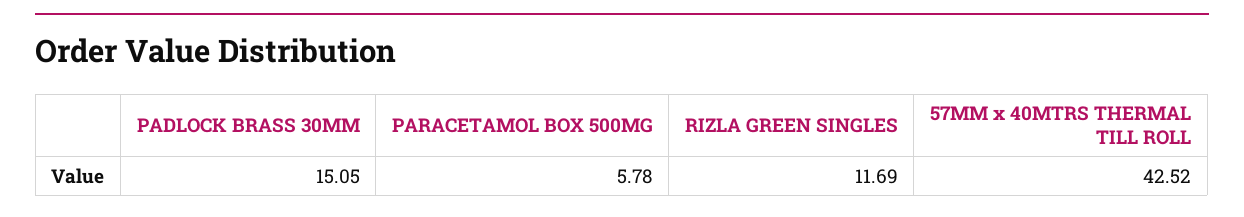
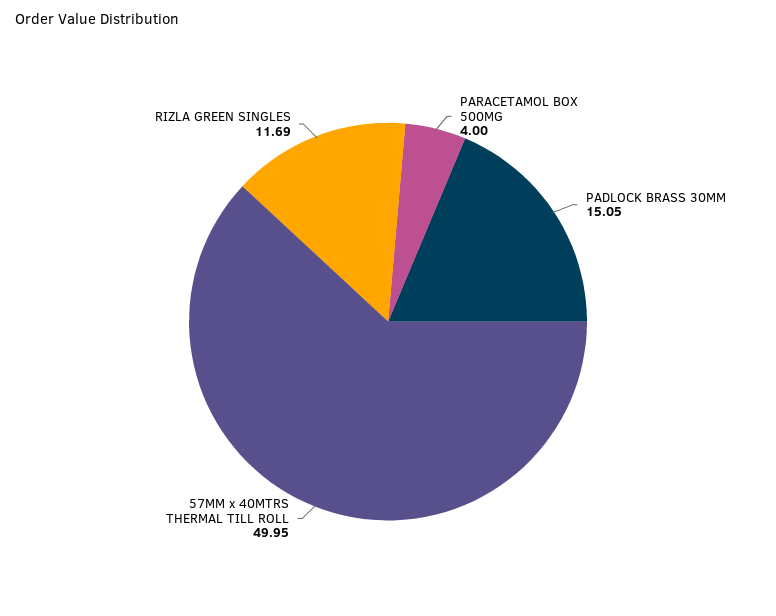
PARACETAMOL BOX 500MG: 5.78 -> 4
57MM x 40MTRS THERMAL TILL ROLL: 42.52 -> 49.95

